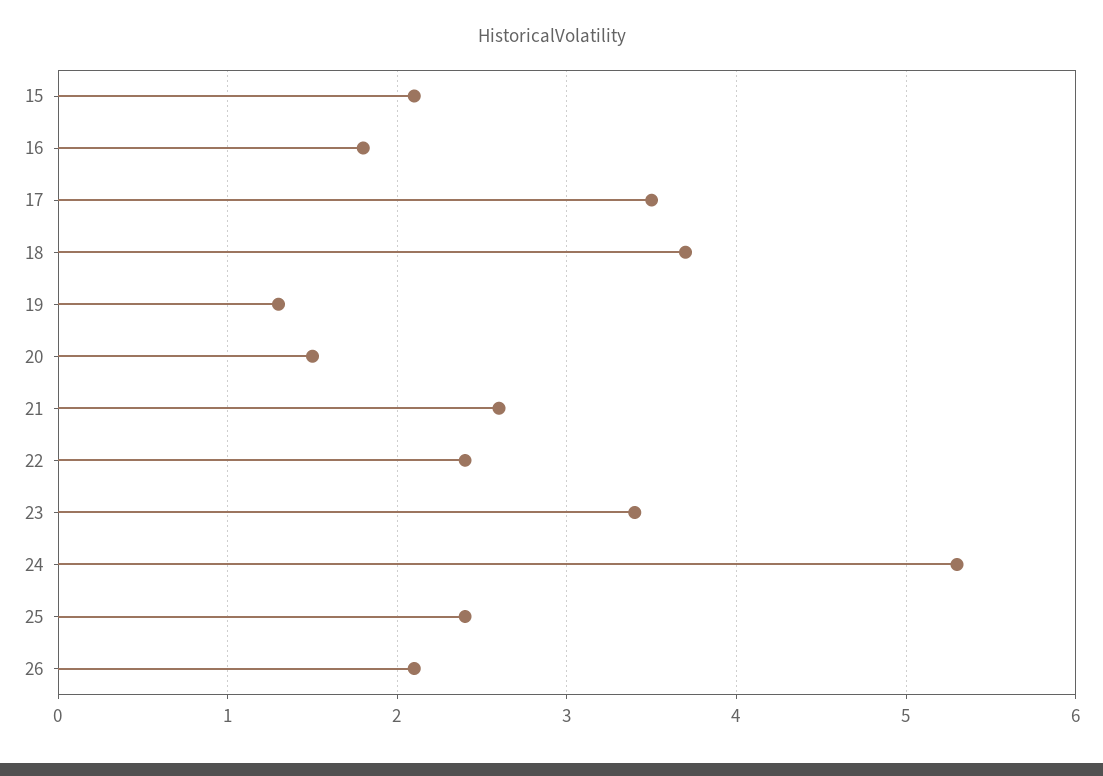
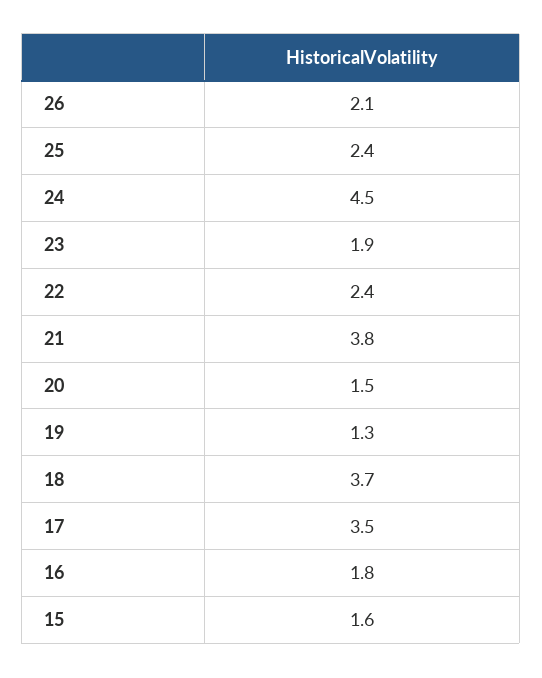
15: 2.1 -> 1.6
21: 2.6 -> 3.8
23: 3.4 -> 1.9
24: 5.3 -> 4.5

